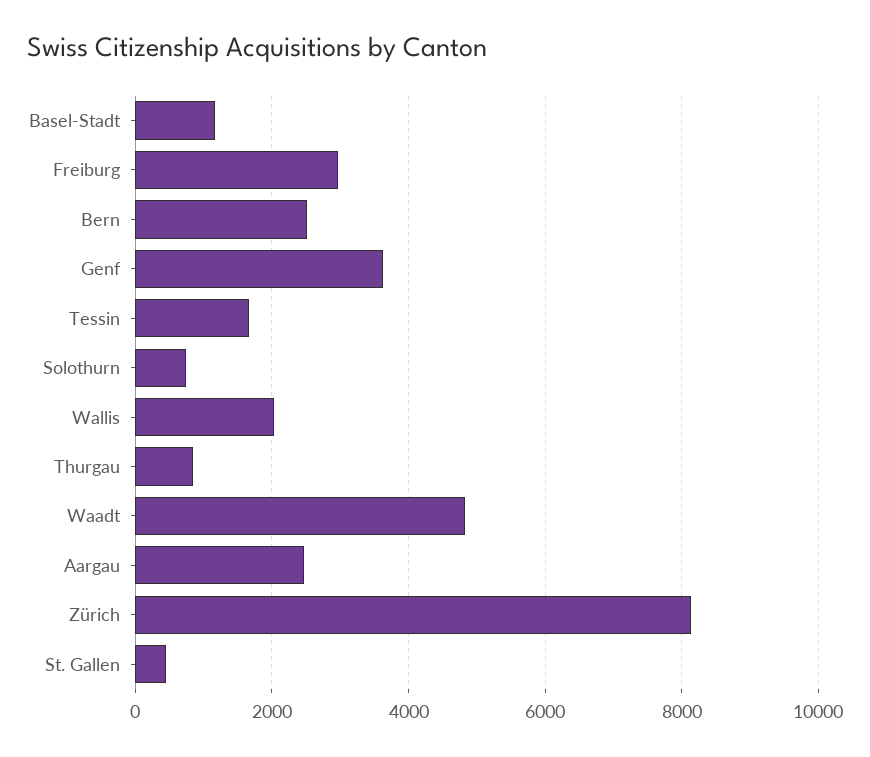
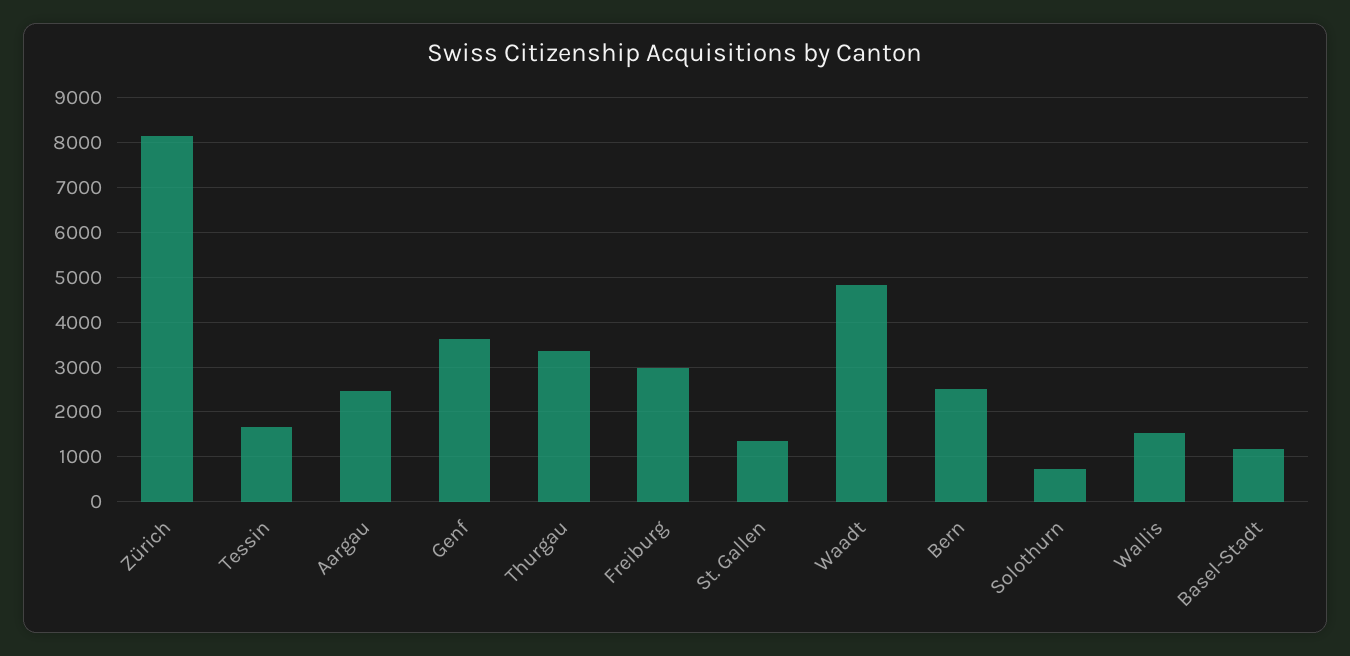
Wallis: 2000 -> 1600
Thurgau: 800 -> 3400
St. Gallen: 400 -> 1400

